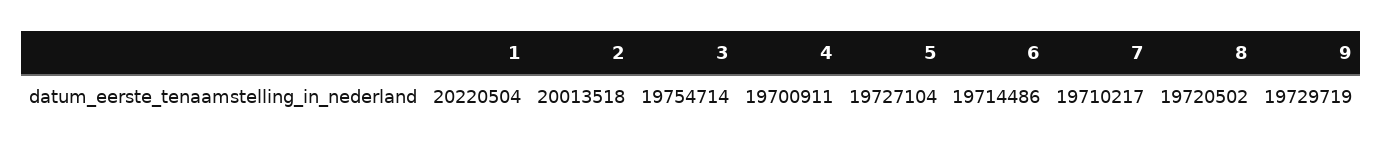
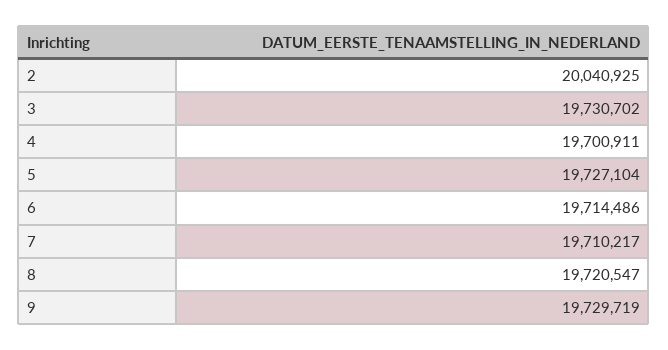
1: 20220504 -> none
2: 20013518 -> 20040925
3: 19754714 -> 19730702
8: 19720502 -> 19720547

